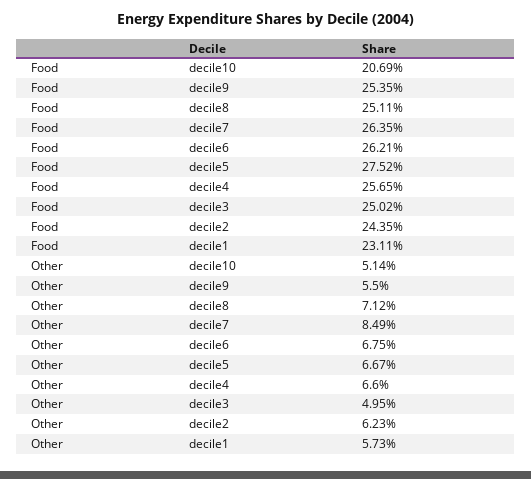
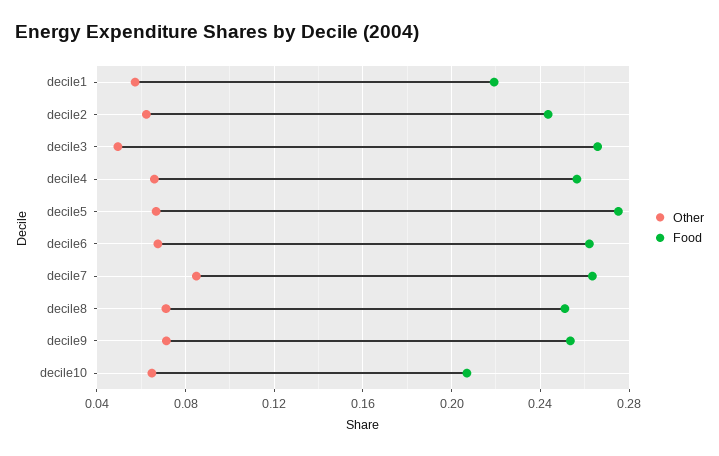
Food, decile3: 0.2502 -> 0.265
Food, decile1: 0.2311 -> 0.22
Other, decile10: 0.0514 -> 0.065
Other, decile9: 0.055 -> 0.07

